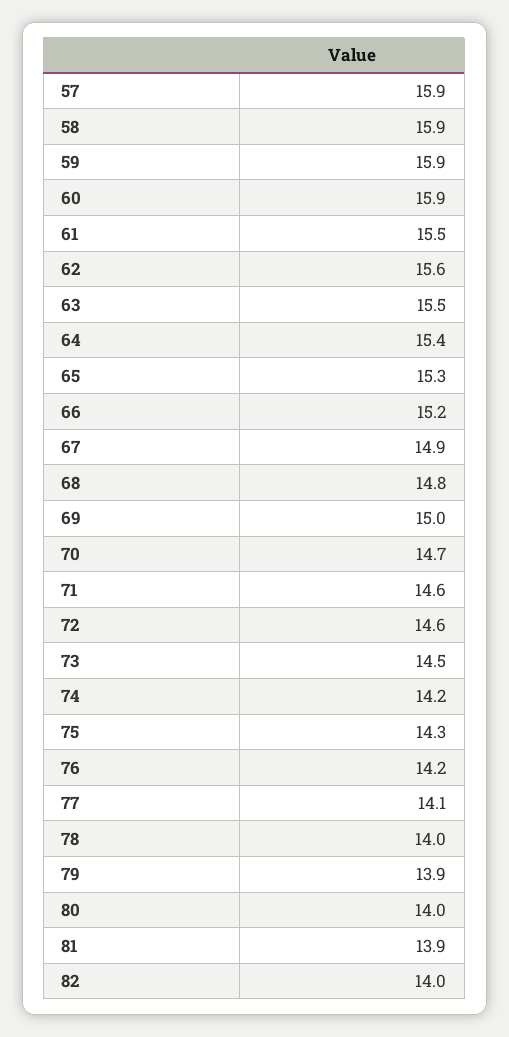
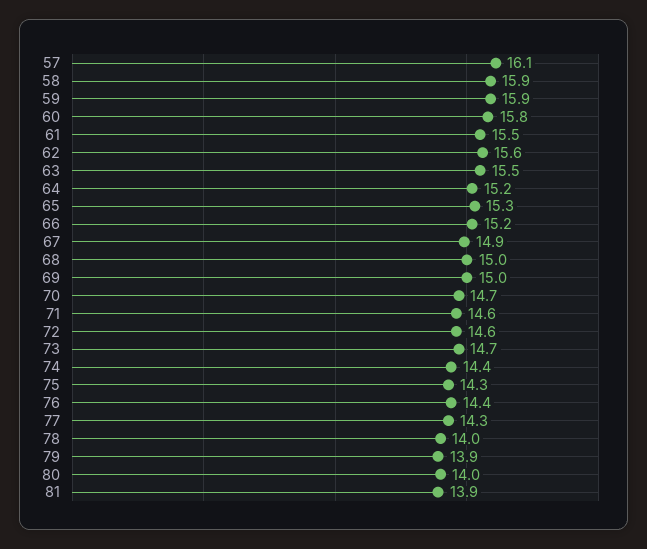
57: 15.9 -> 16.1
60: 15.9 -> 15.8
64: 15.4 -> 15.2
68: 14.8 -> 15
73: 14.5 -> 14.7
74: 14.2 -> 14.4
76: 14.2 -> 14.4
77: 14.1 -> 14.3
82: 14 -> none

